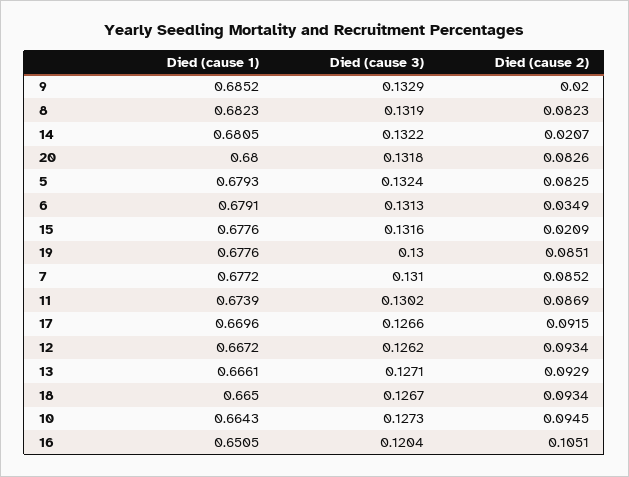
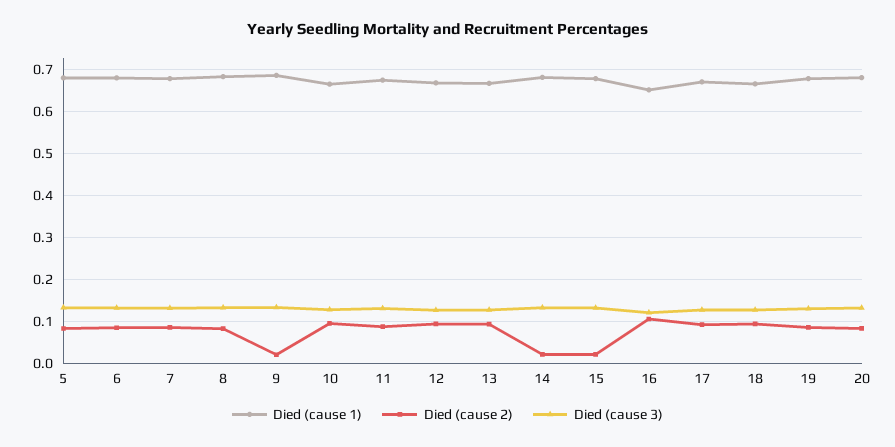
Died (cause 2), 6: 0.0349 -> 0.08

